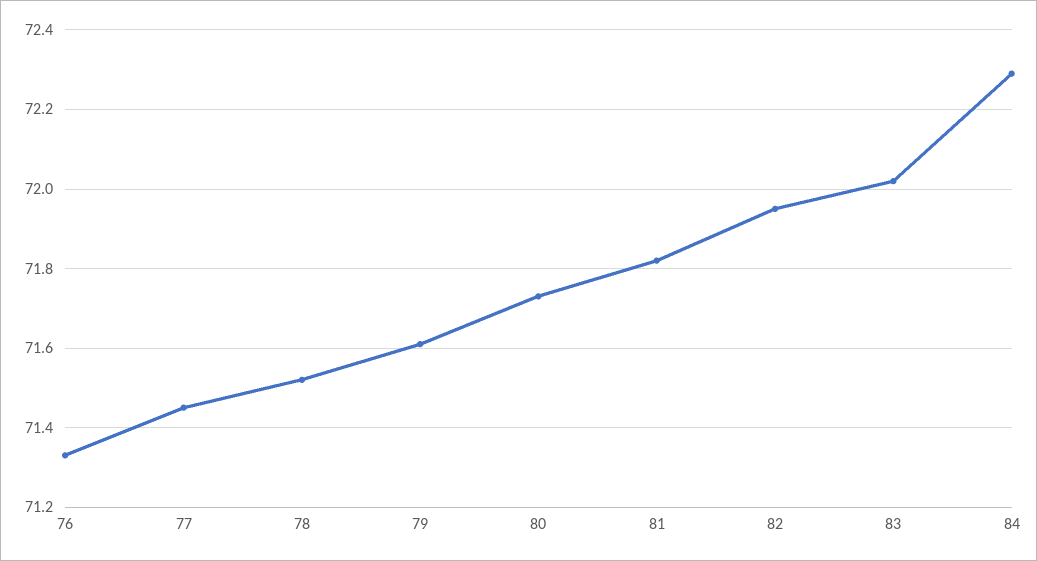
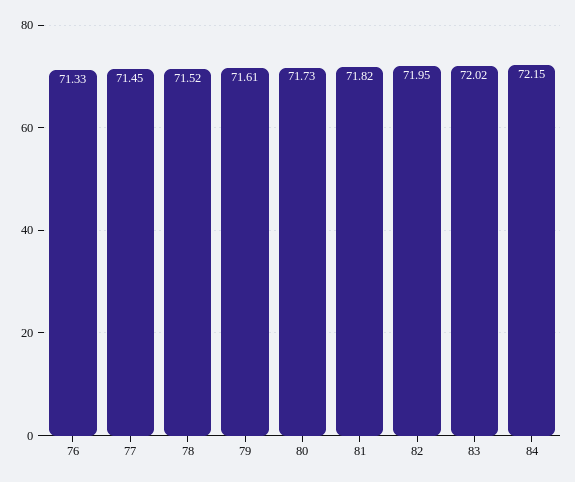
84: 72.3 -> 72.15

